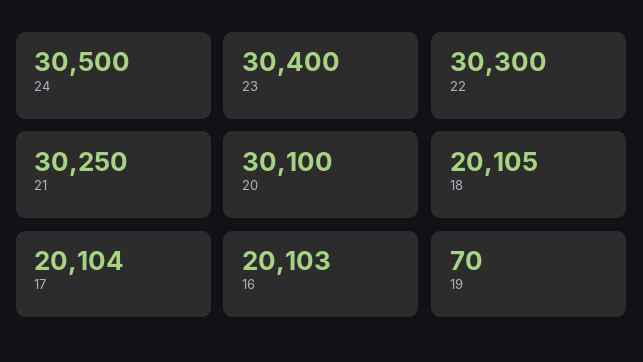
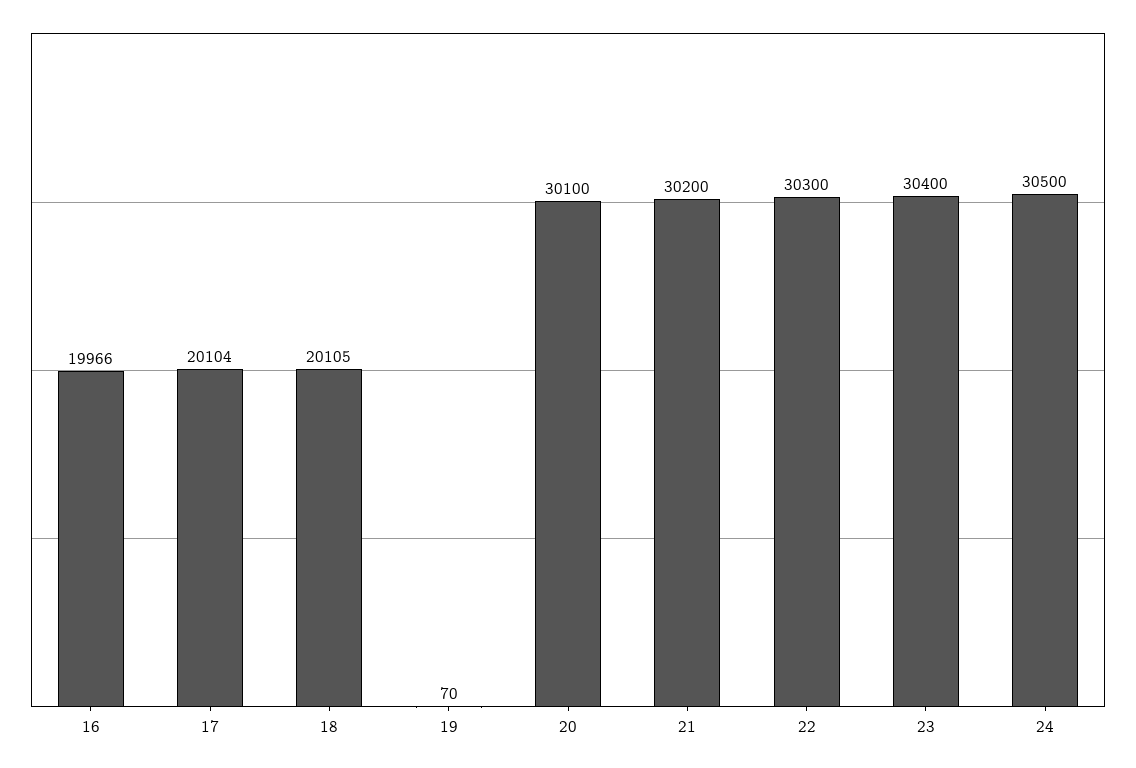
21: 30250 -> 30200
16: 20103 -> 19966

